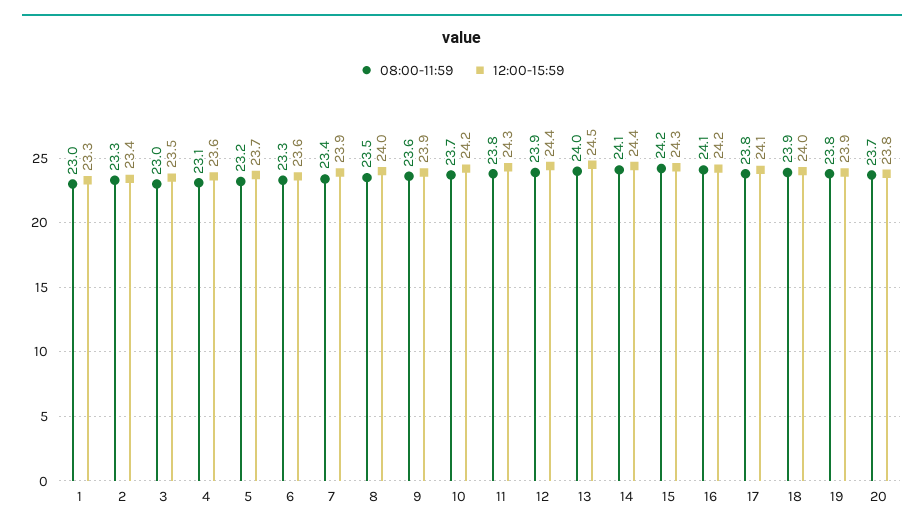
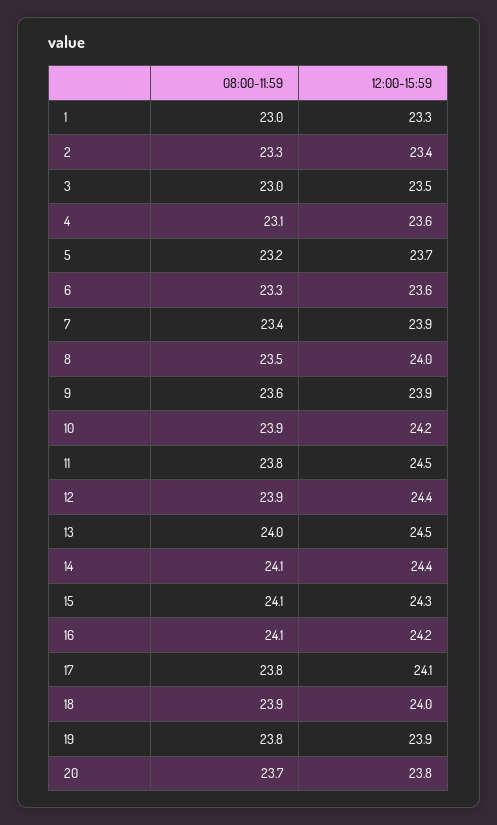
08:00-11:59, 10: 23.7 -> 23.9
12:00-15:59, 11: 24.3 -> 24.5
08:00-11:59, 15: 24.2 -> 24.1

